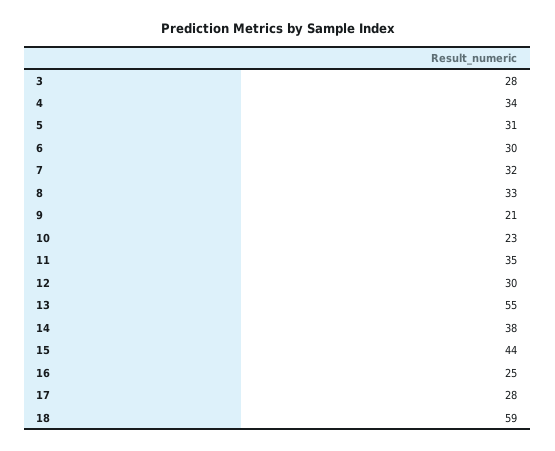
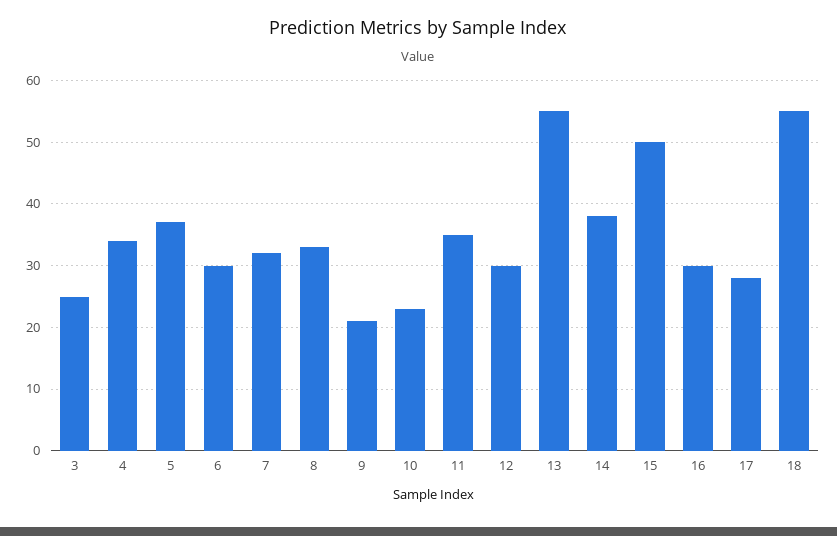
3: 28 -> 25
5: 31 -> 37
15: 44 -> 50
16: 25 -> 30
18: 59 -> 55

